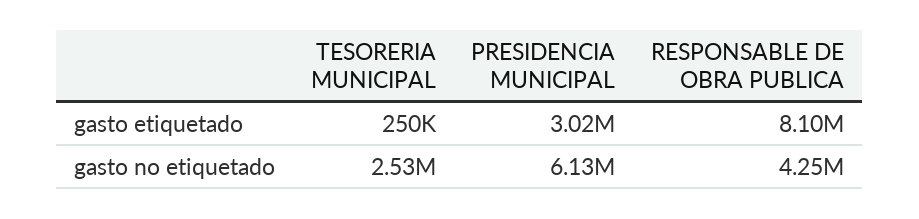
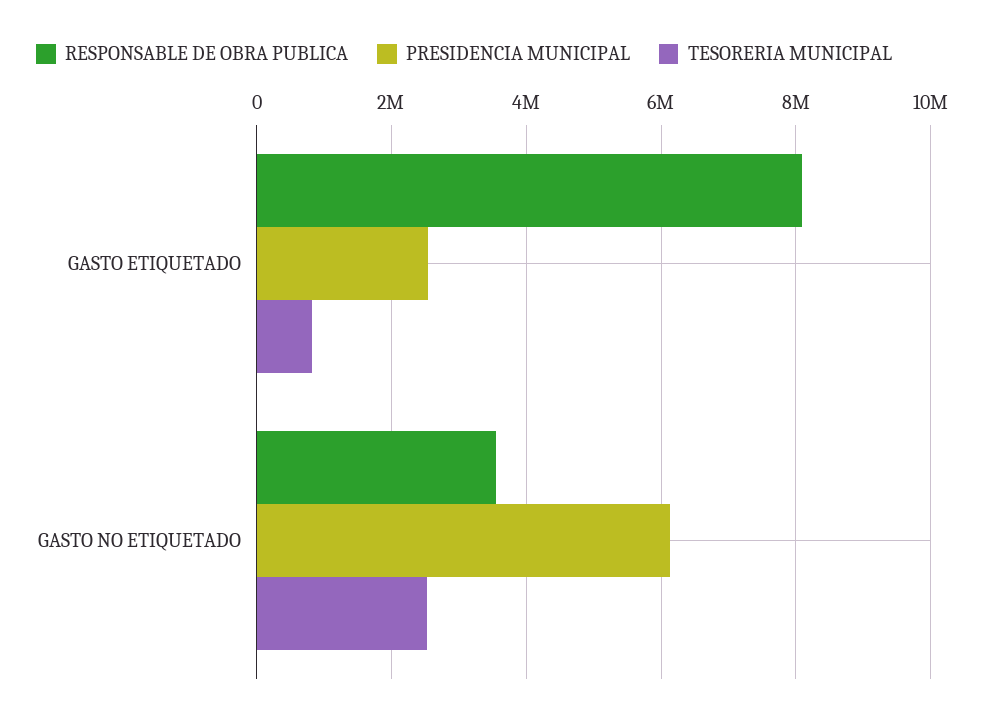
TESORERIA MUNICIPAL, gasto etiquetado: 250000 -> 800000
PRESIDENCIA MUNICIPAL, gasto etiquetado: 3020000 -> 2600000
RESPONSABLE DE OBRA PUBLICA, gasto no etiquetado: 4250000 -> 3600000

